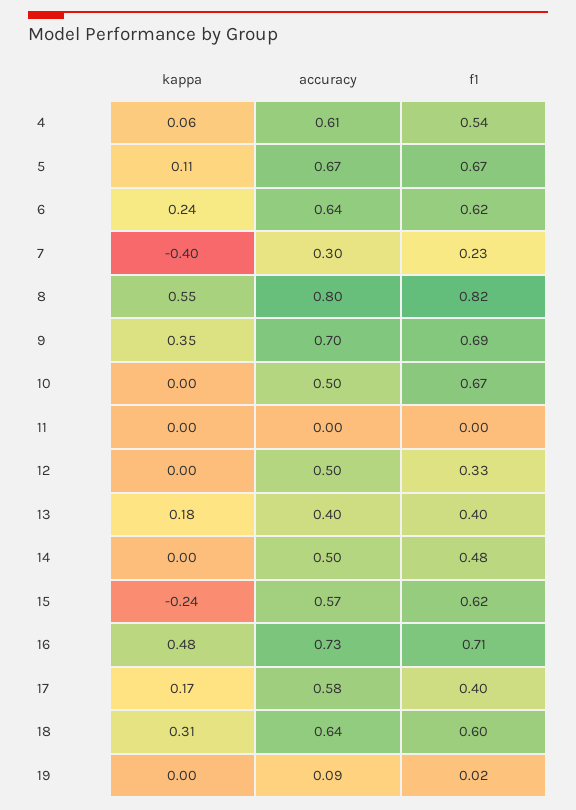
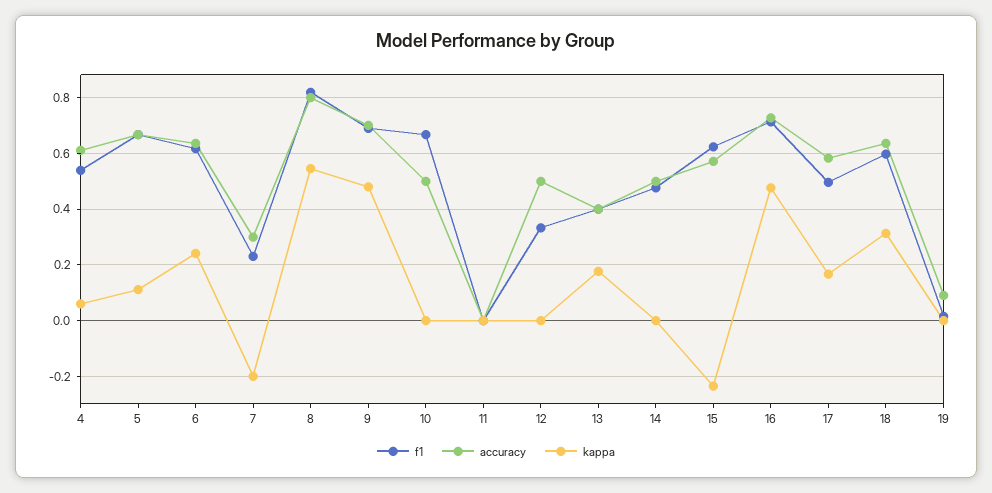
kappa, 7: -0.4 -> -0.2
kappa, 9: 0.35 -> 0.475
f1, 17: 0.4 -> 0.5

